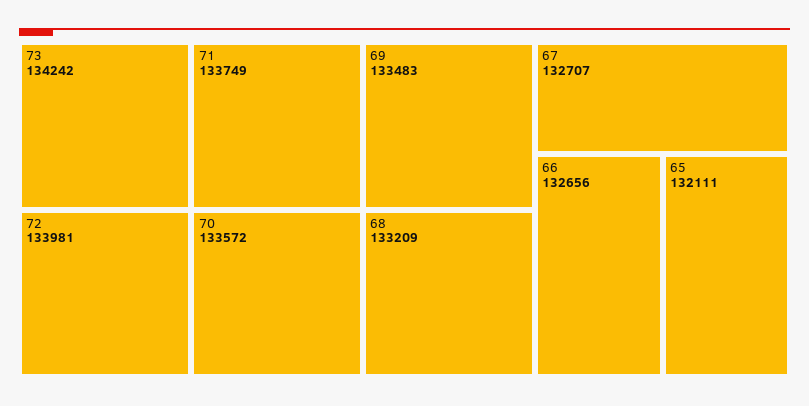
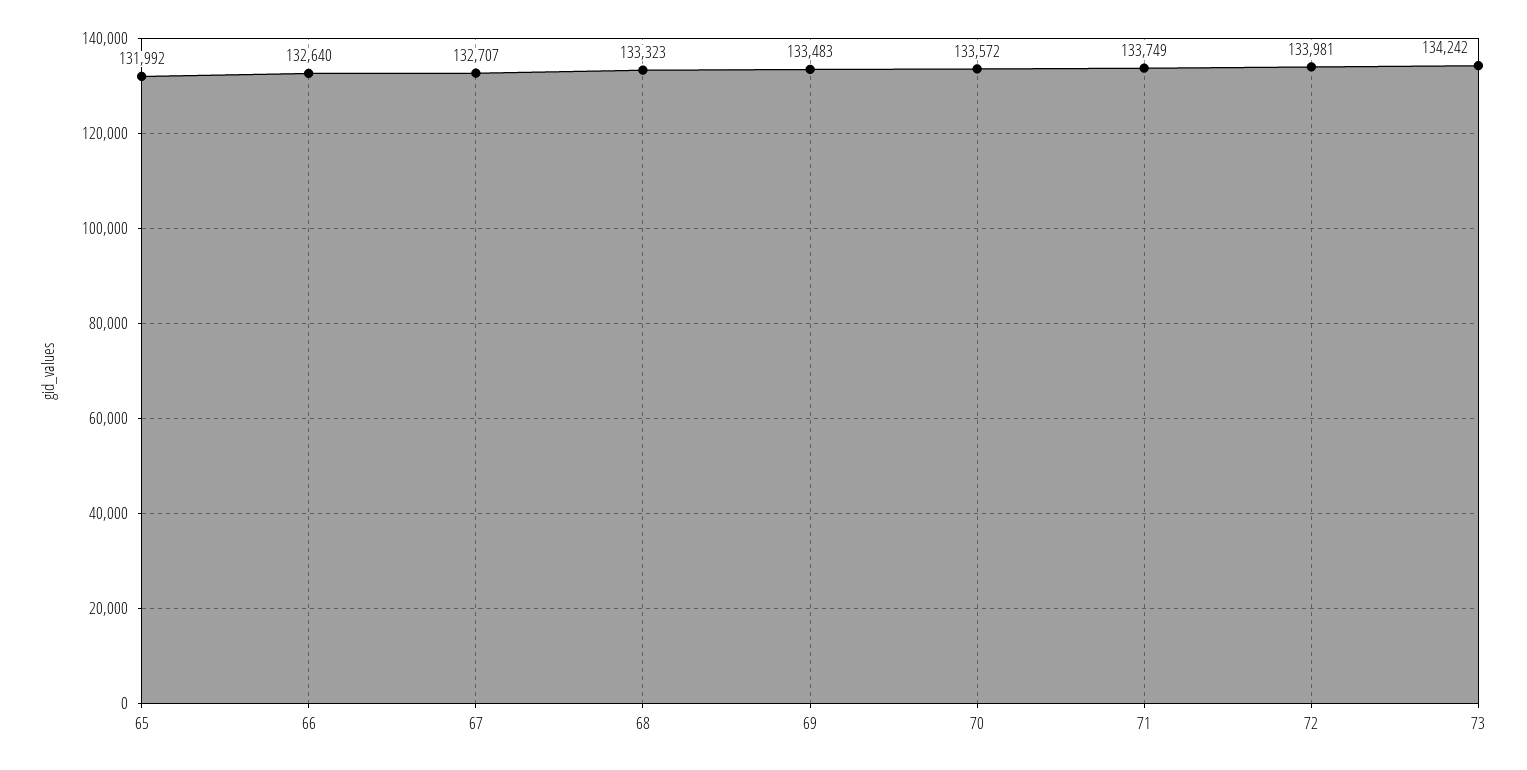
68: 133209 -> 133323
66: 132656 -> 132640
65: 132111 -> 131992

